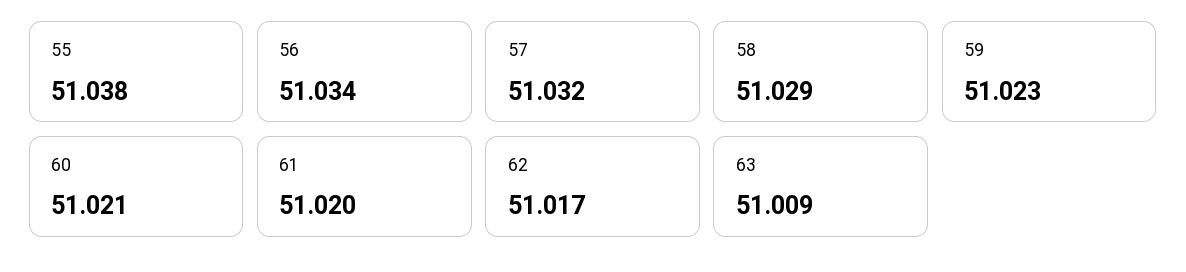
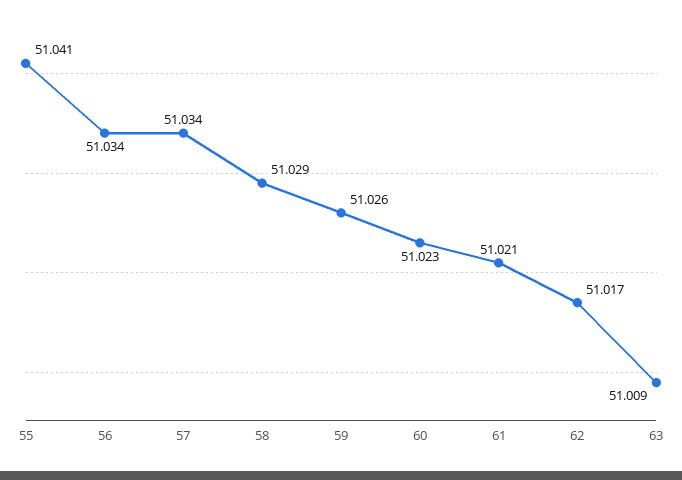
55: 51.038 -> 51.041
57: 51.032 -> 51.034
59: 51.023 -> 51.026
60: 51.021 -> 51.023
61: 51.02 -> 51.021

